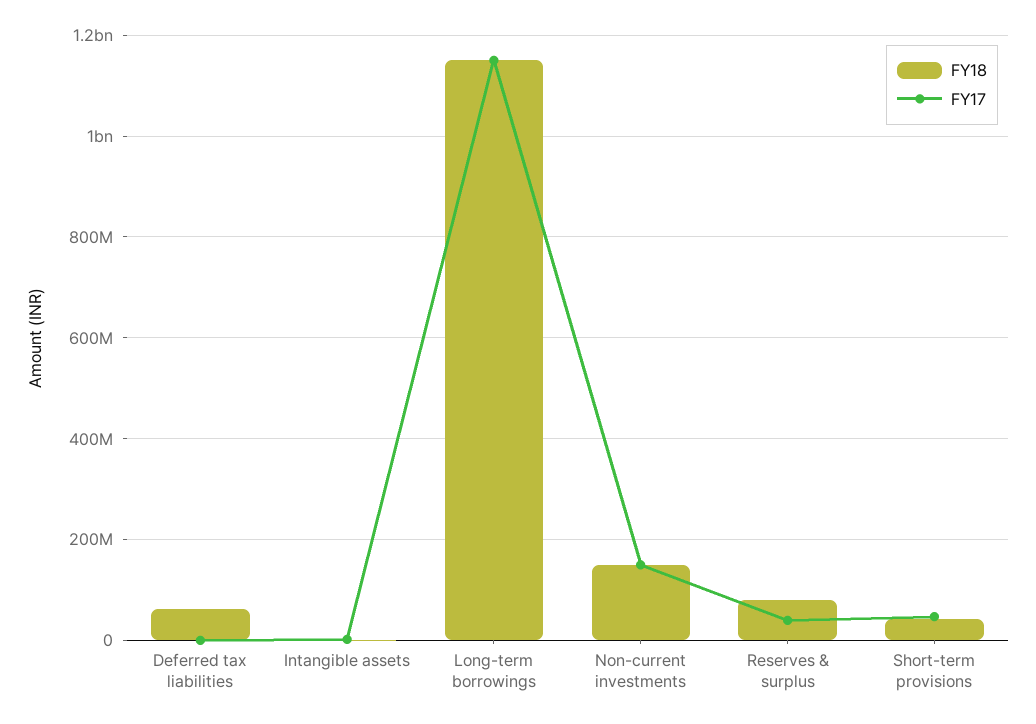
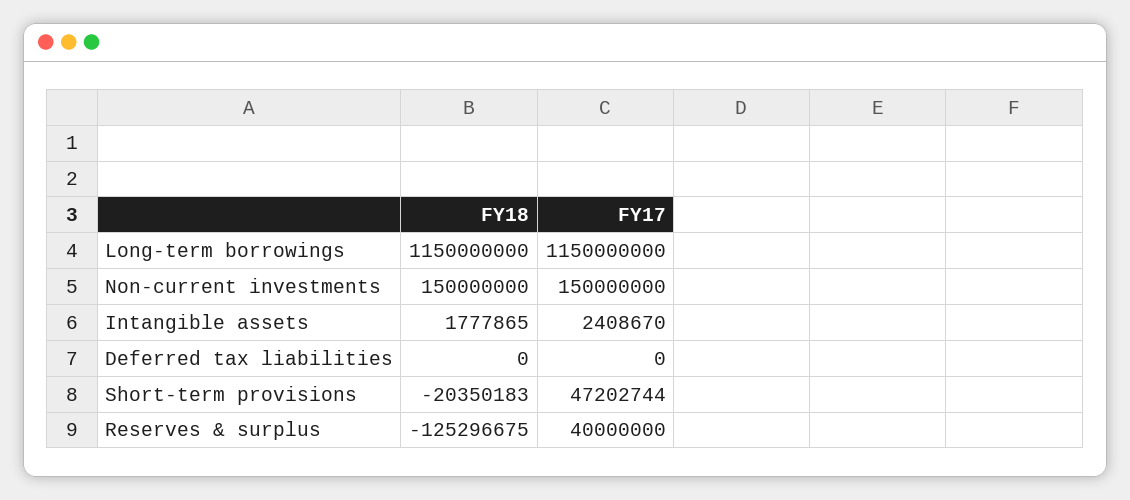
FY18, Deferred tax liabilities: 60000000 -> 0
FY18, Reserves & surplus: 80000000 -> -125296675
FY18, Short-term provisions: 40000000 -> -20350183

